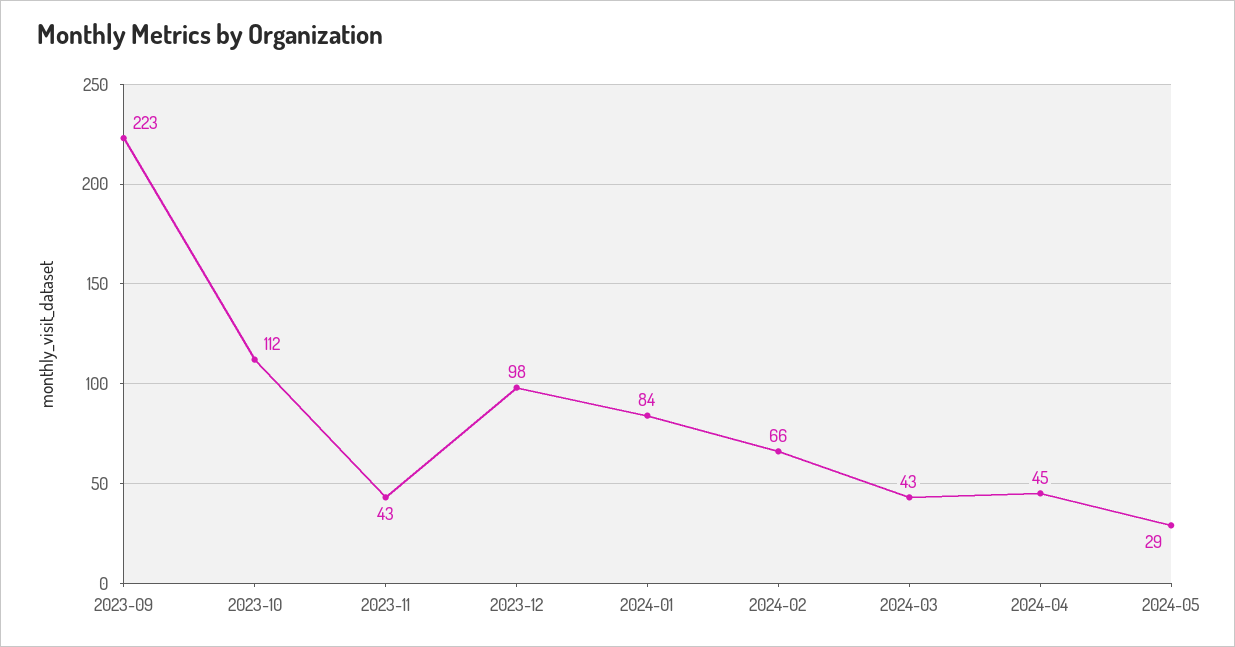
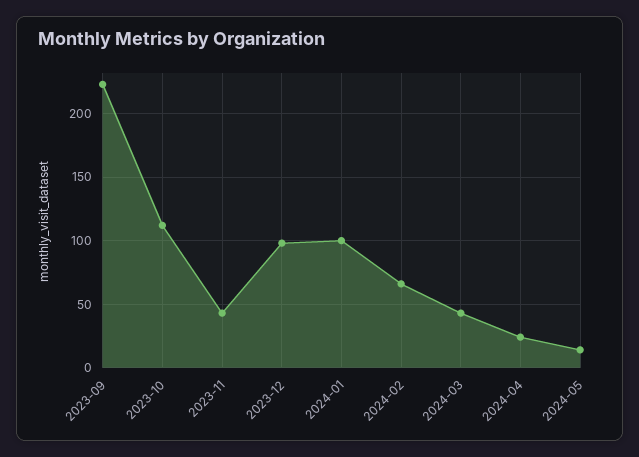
2024-01: 84 -> 100
2024-04: 45 -> 25
2024-05: 29 -> 15

